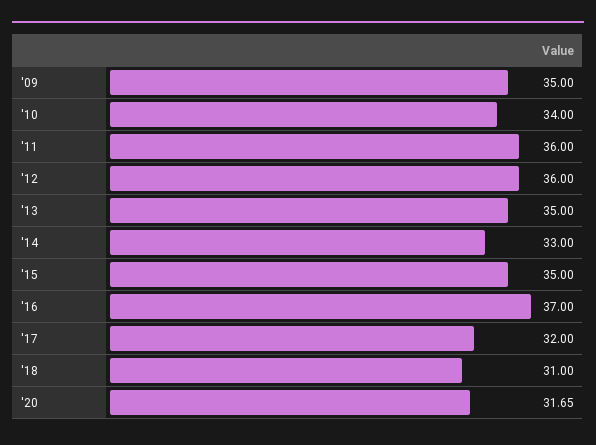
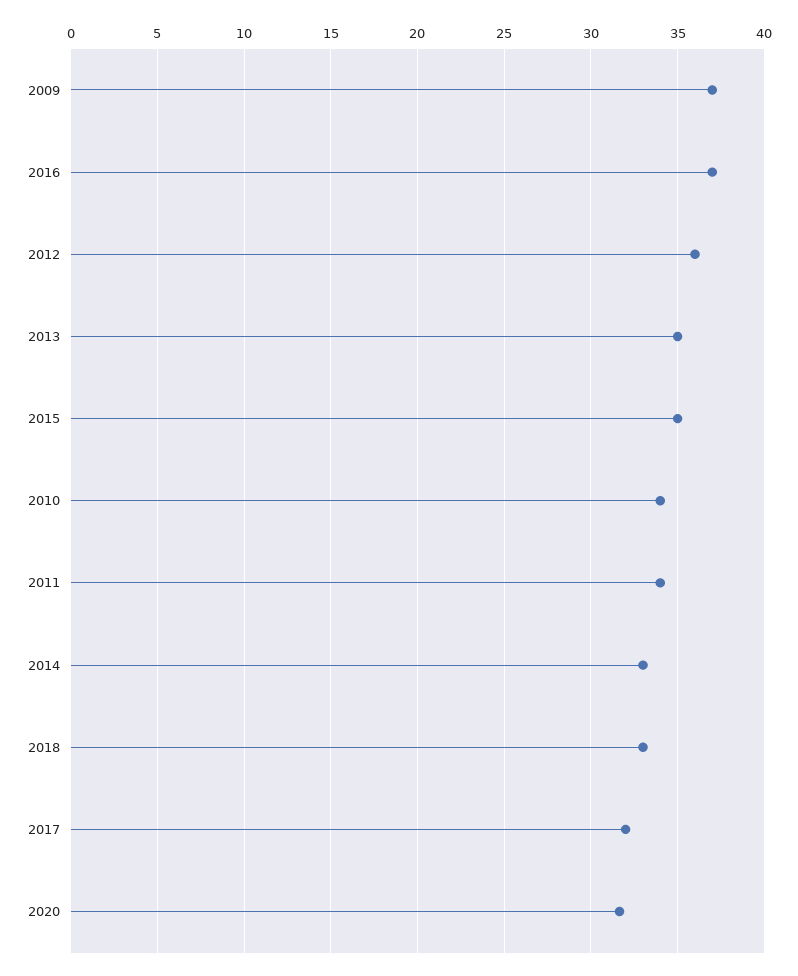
'09: 35 -> 37
'11: 36 -> 34
'18: 31 -> 33

